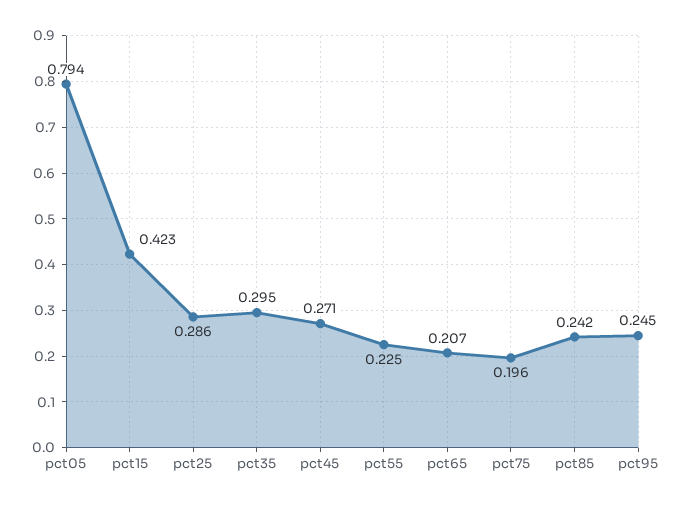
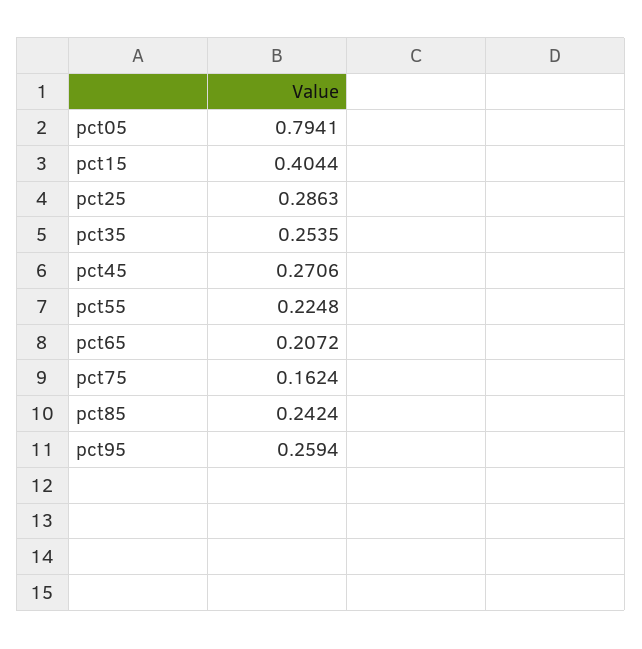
pct15: 0.423 -> 0.4044
pct35: 0.295 -> 0.2535
pct75: 0.196 -> 0.1624
pct95: 0.245 -> 0.2594

